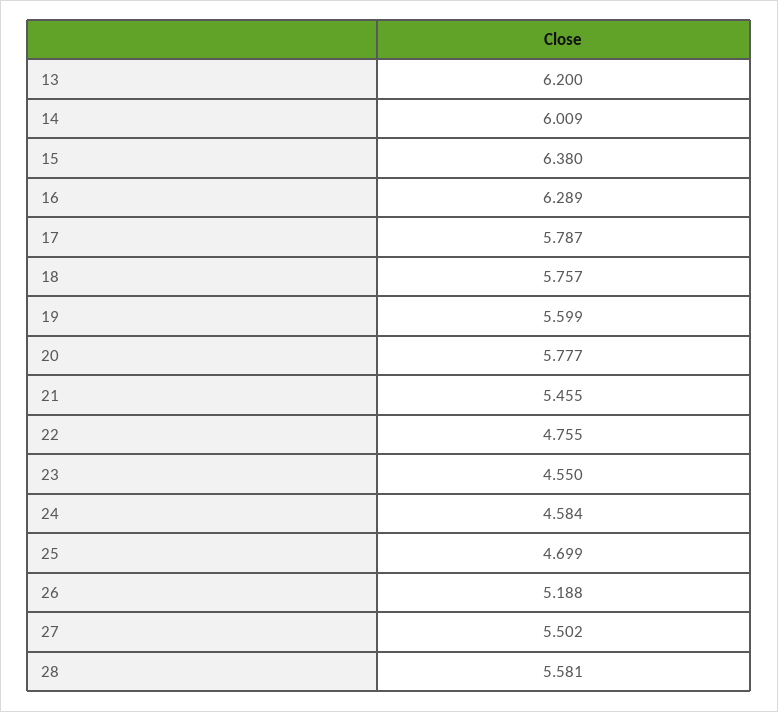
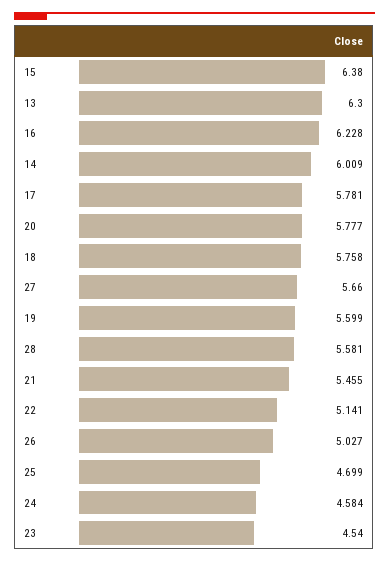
13: 6.2 -> 6.3
16: 6.289 -> 6.228
17: 5.787 -> 5.781
18: 5.757 -> 5.758
22: 4.755 -> 5.141
23: 4.55 -> 4.54
26: 5.188 -> 5.027
27: 5.502 -> 5.66

